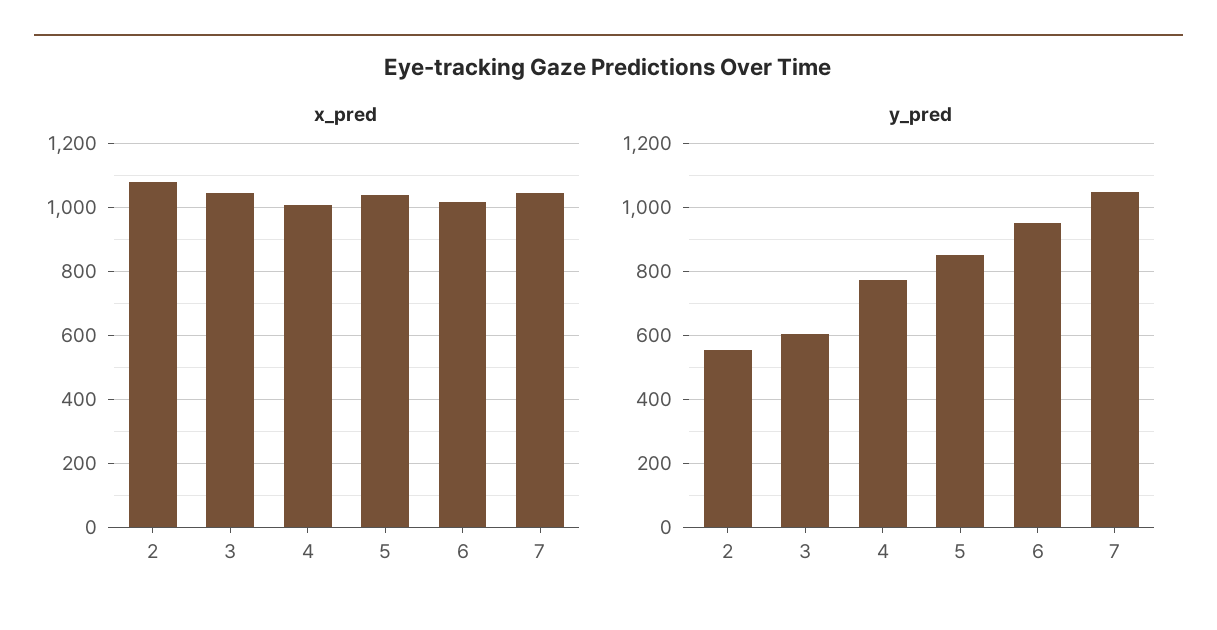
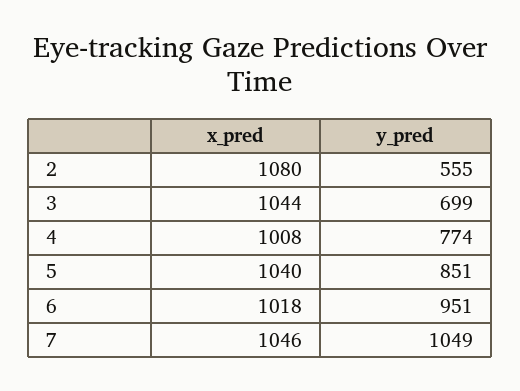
y_pred, 3: 600 -> 699

